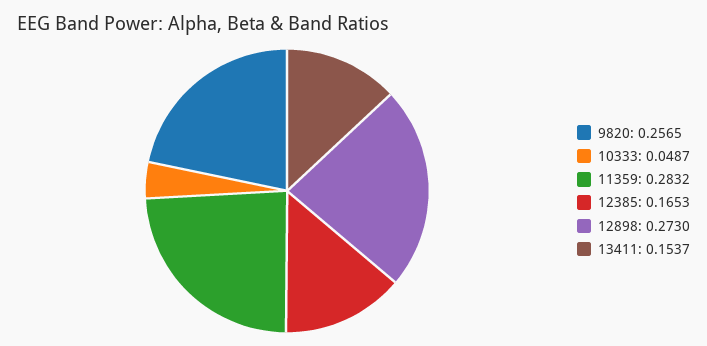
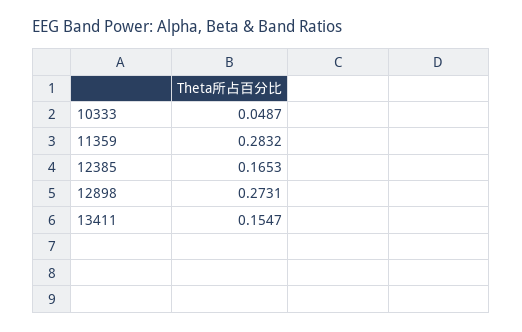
9820: 0.2565 -> none
12898: 0.273 -> 0.2731
13411: 0.1537 -> 0.1547

